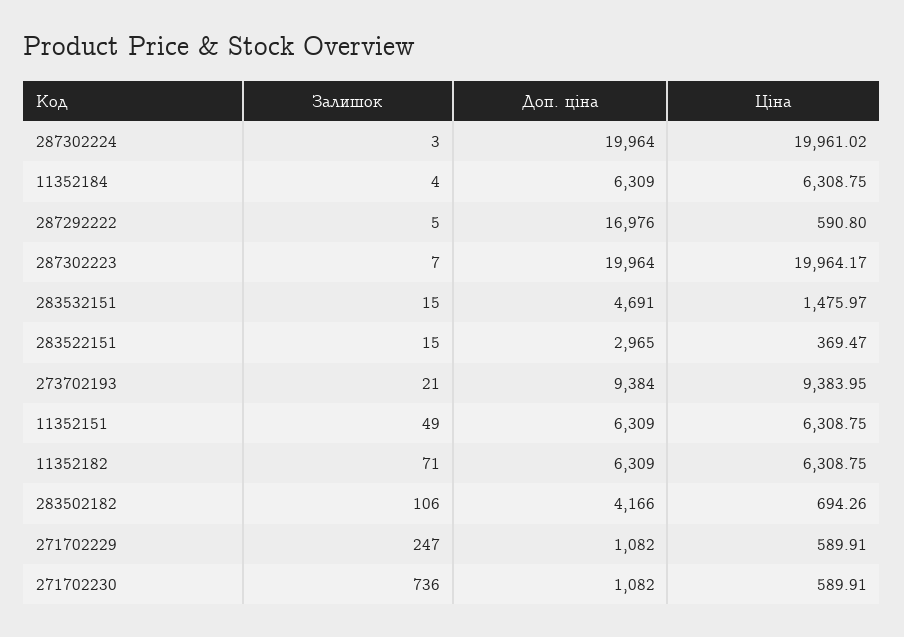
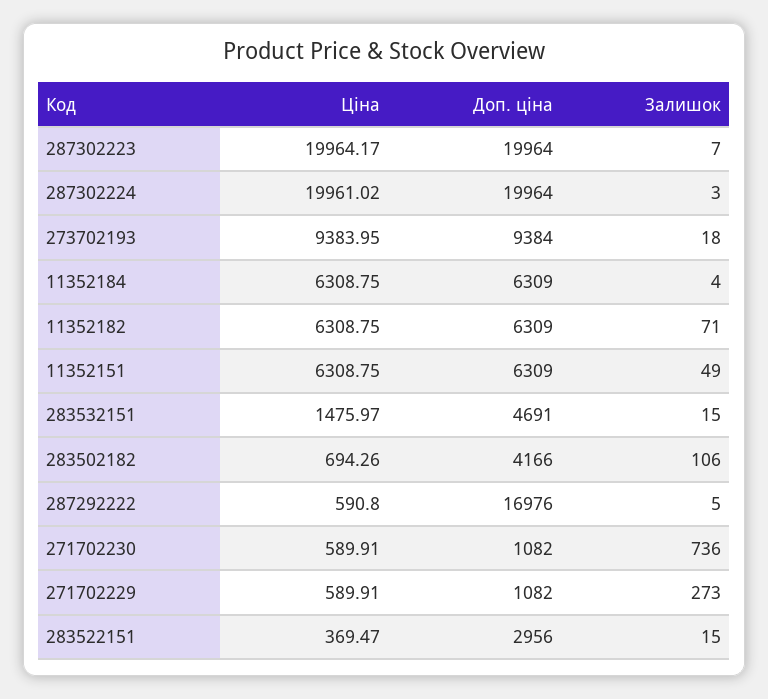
Доп. ціна, 283522151: 2965 -> 2956
Залишок, 273702193: 21 -> 18
Залишок, 271702229: 247 -> 273

